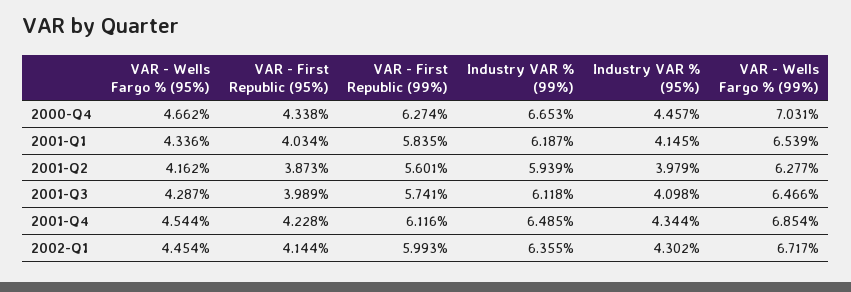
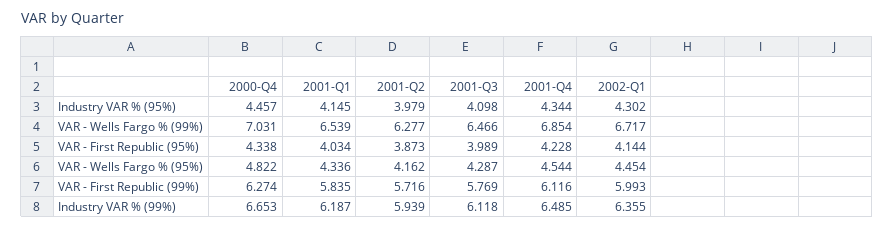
VAR - Wells Fargo % (95%), 2000-Q4: 4.662 -> 4.822
VAR - First Republic (99%), 2001-Q2: 5.601 -> 5.716
VAR - First Republic (99%), 2001-Q3: 5.741 -> 5.769

